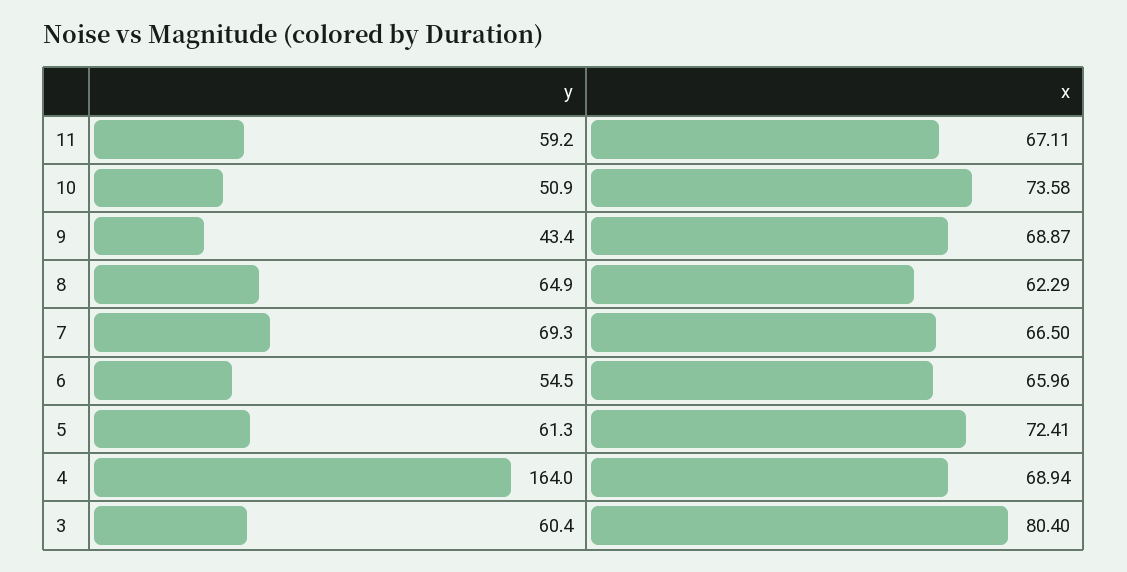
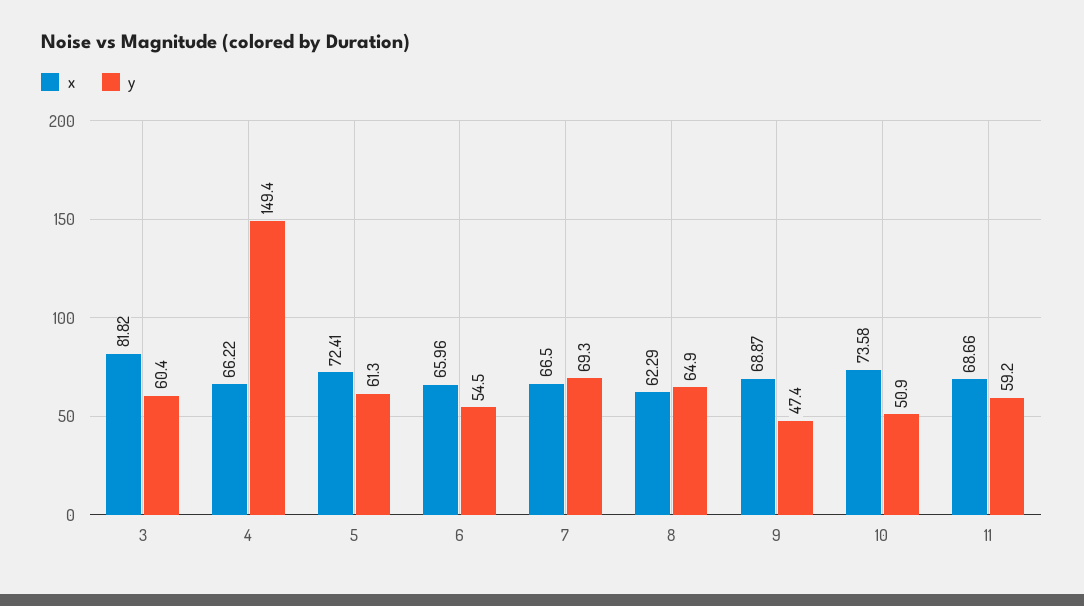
x, 11: 67.11 -> 68.66
y, 9: 43.4 -> 47.4
y, 4: 164 -> 149.4
x, 4: 68.94 -> 66.22
x, 3: 80.4 -> 81.82

